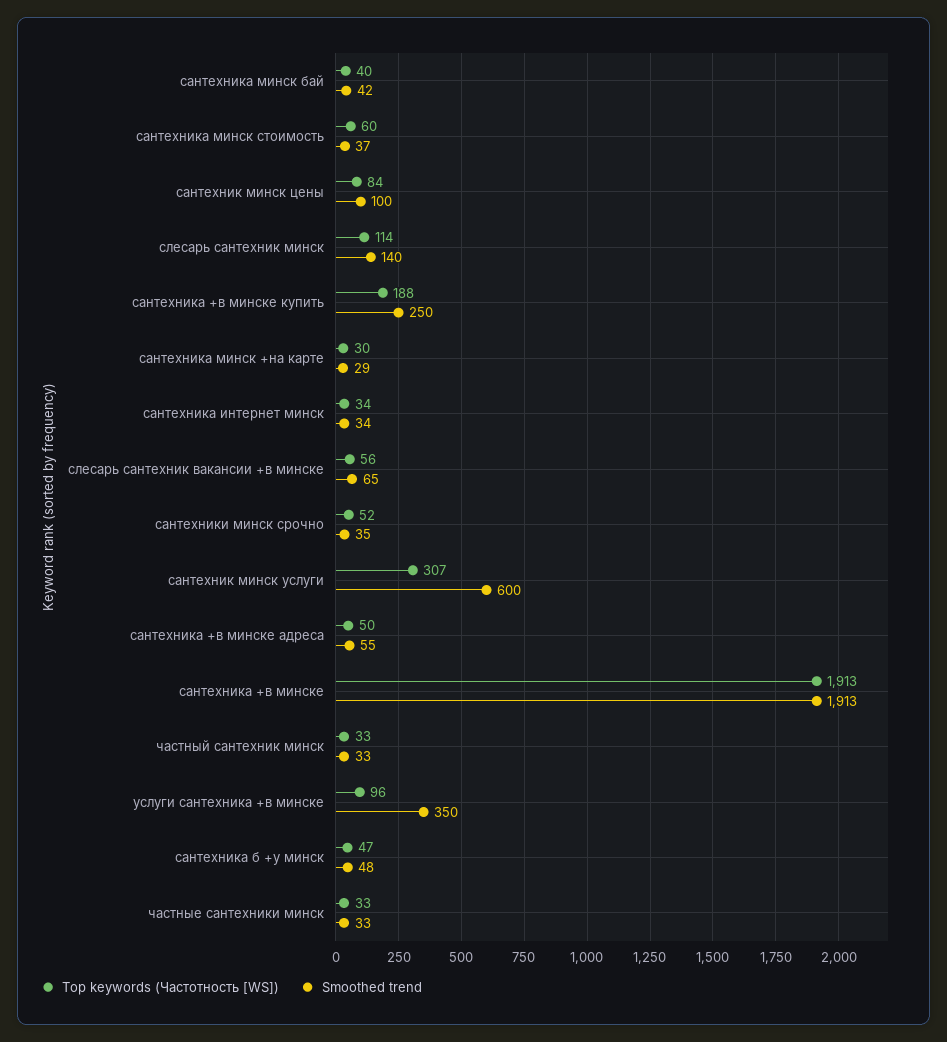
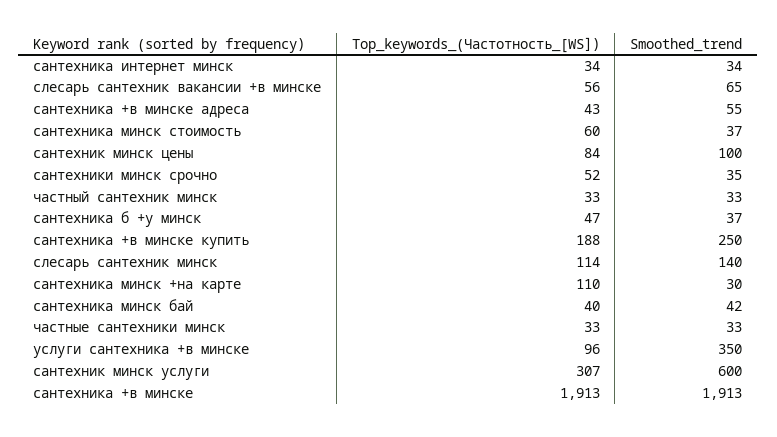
Top keywords (Частотность [WS]), сантехника минск +на карте: 30 -> 110
Smoothed trend, сантехника минск +на карте: 29 -> 30
Top keywords (Частотность [WS]), сантехника +в минске адреса: 50 -> 43
Smoothed trend, сантехника б +у минск: 48 -> 37

